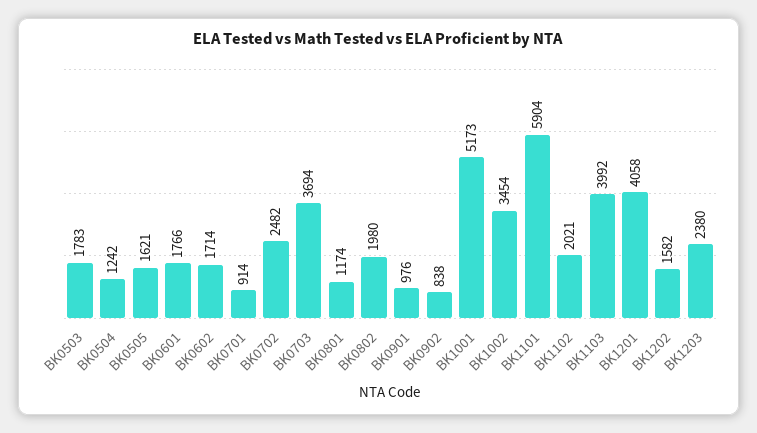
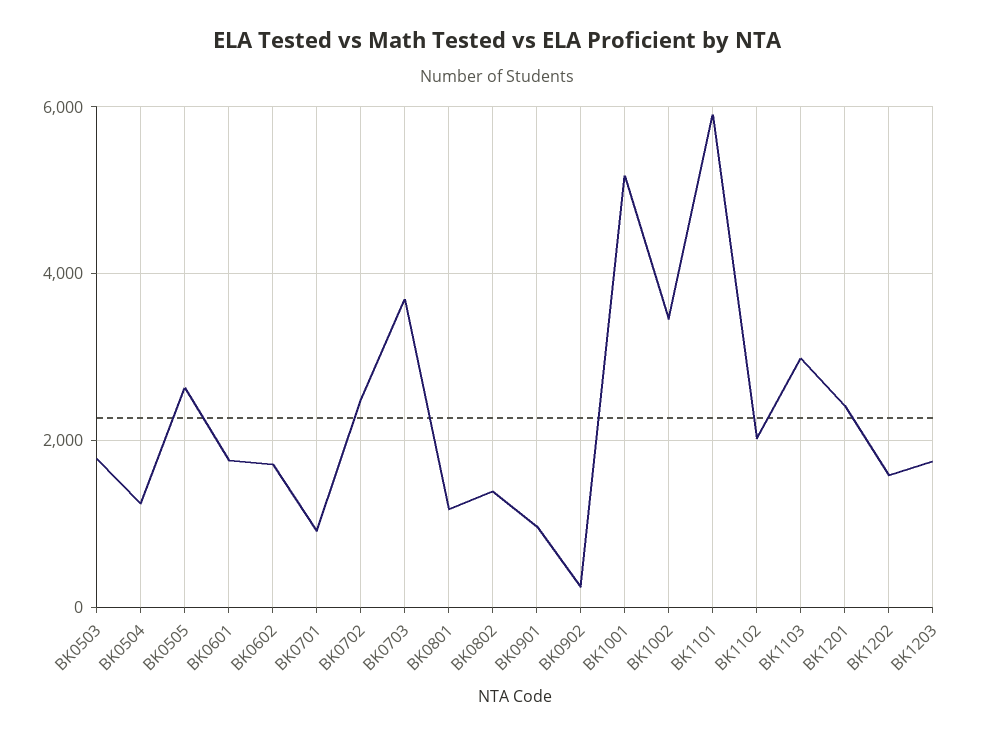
BK0505: 1621 -> 2600
BK0802: 1980 -> 1400
BK0902: 838 -> 200
BK1103: 3992 -> 3000
BK1201: 4058 -> 2400
BK1203: 2380 -> 1800

